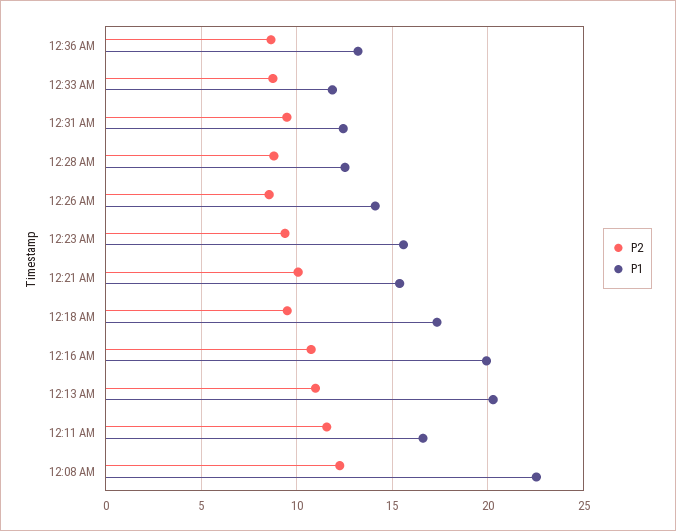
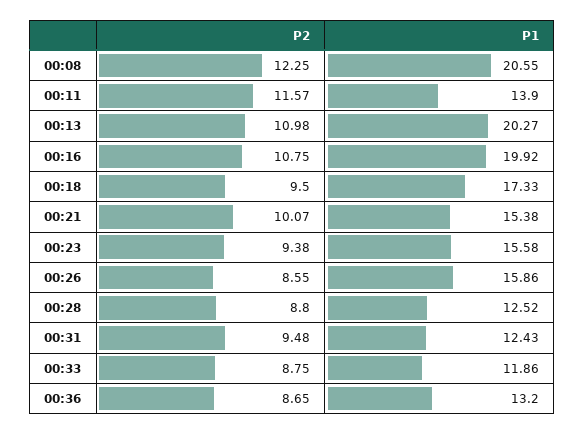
P1, 12:26 AM: 14 -> 15.86
P1, 12:11 AM: 16.5 -> 13.9
P1, 12:08 AM: 22.5 -> 20.55

